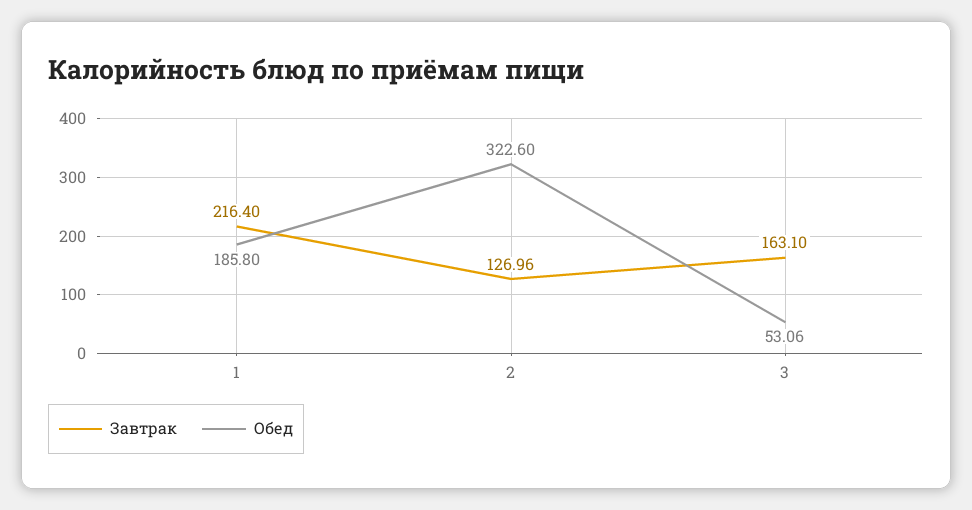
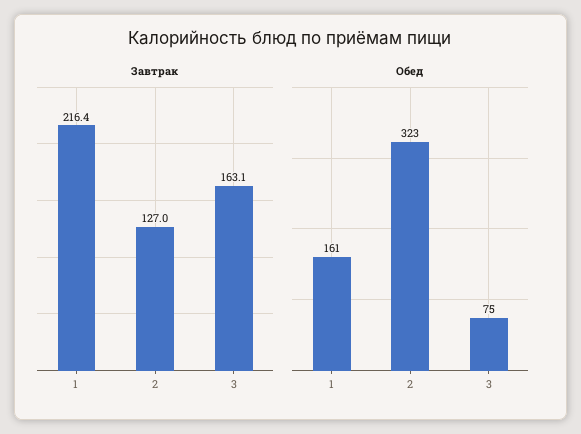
Обед, 1: 185.8 -> 161
Обед, 3: 53.06 -> 75

